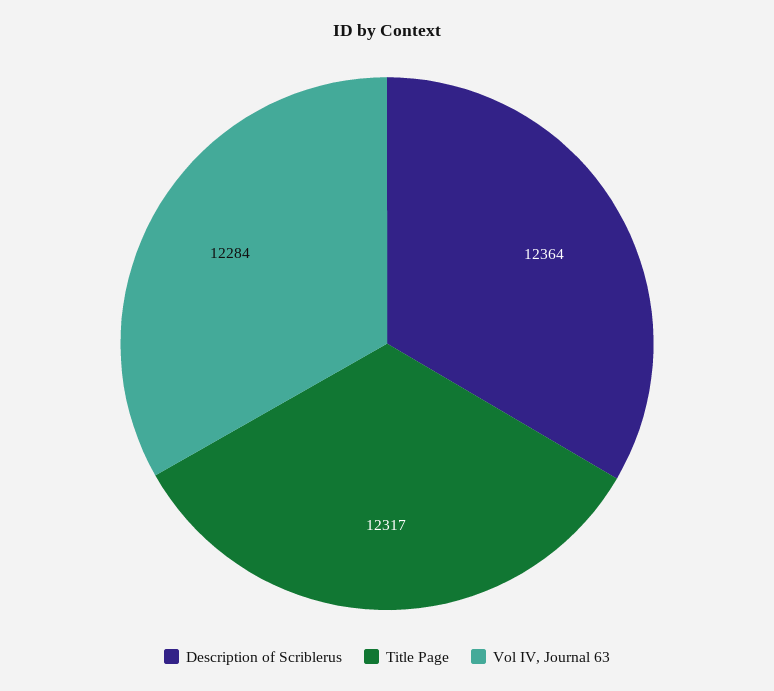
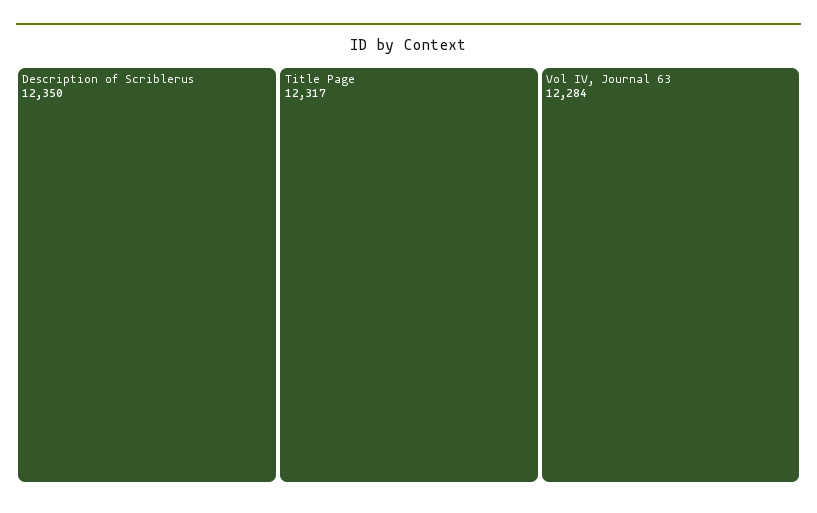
Description of Scriblerus: 12364 -> 12350

